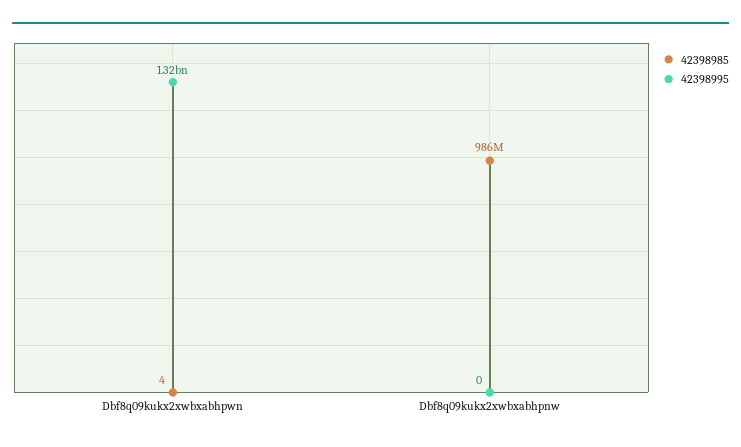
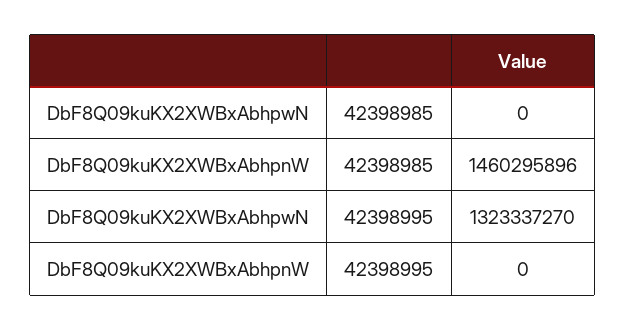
42398985, Dbf8q09kukx2xwbxabhpwn: 4 -> 0
42398985, Dbf8q09kukx2xwbxabhpnw: 986000000 -> 1460295896

